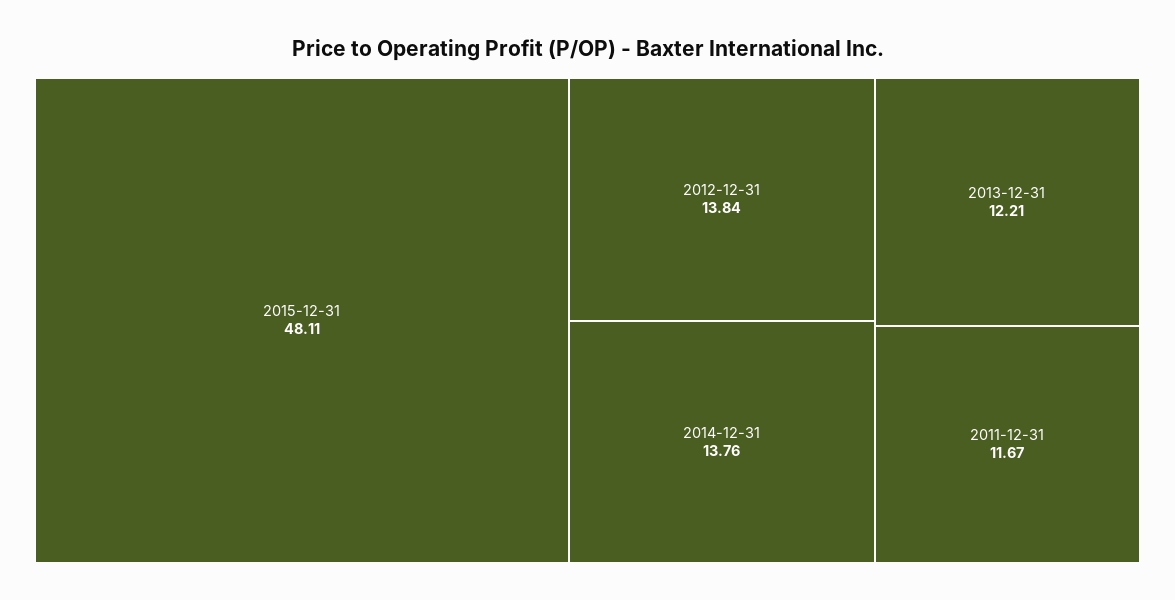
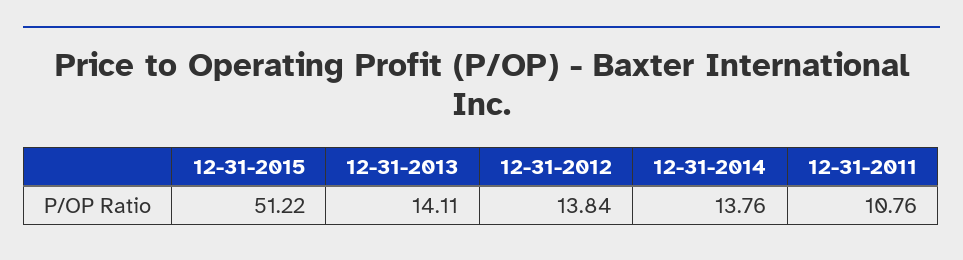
2015-12-31: 48.11 -> 51.22
2013-12-31: 12.21 -> 14.11
2011-12-31: 11.67 -> 10.76

